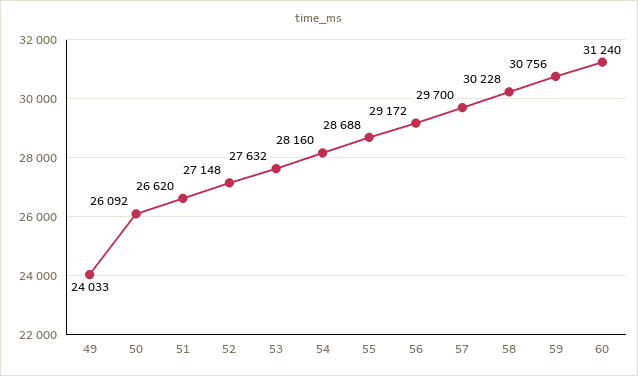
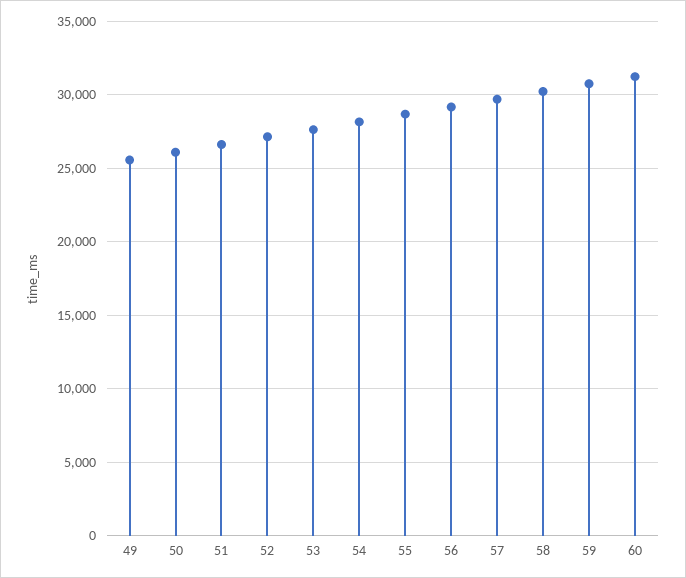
49: 24033 -> 25500

